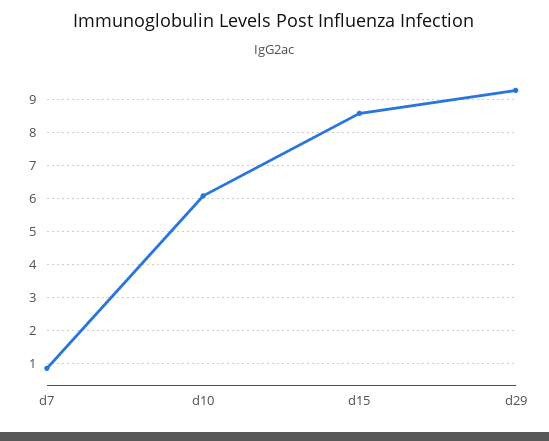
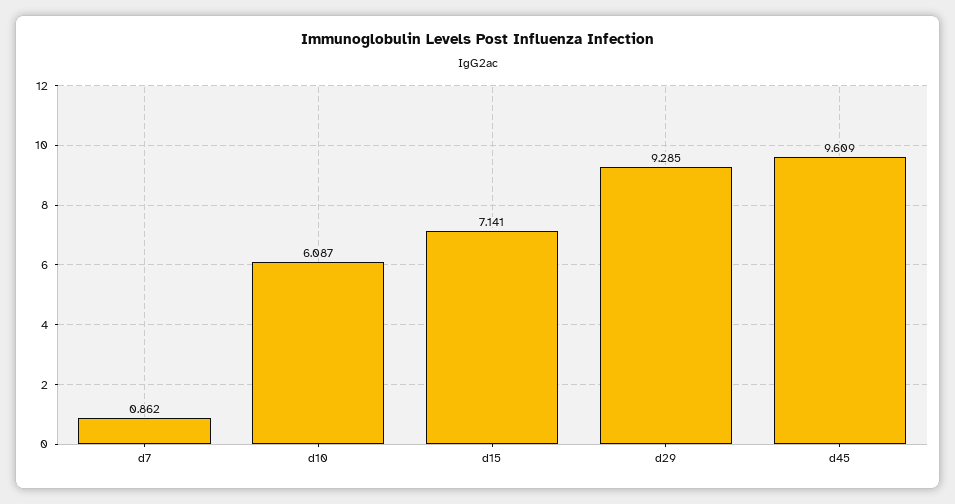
d15: 8.6 -> 7.141
d45: none -> 9.609

